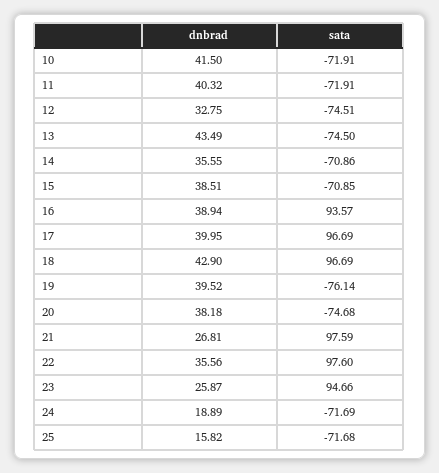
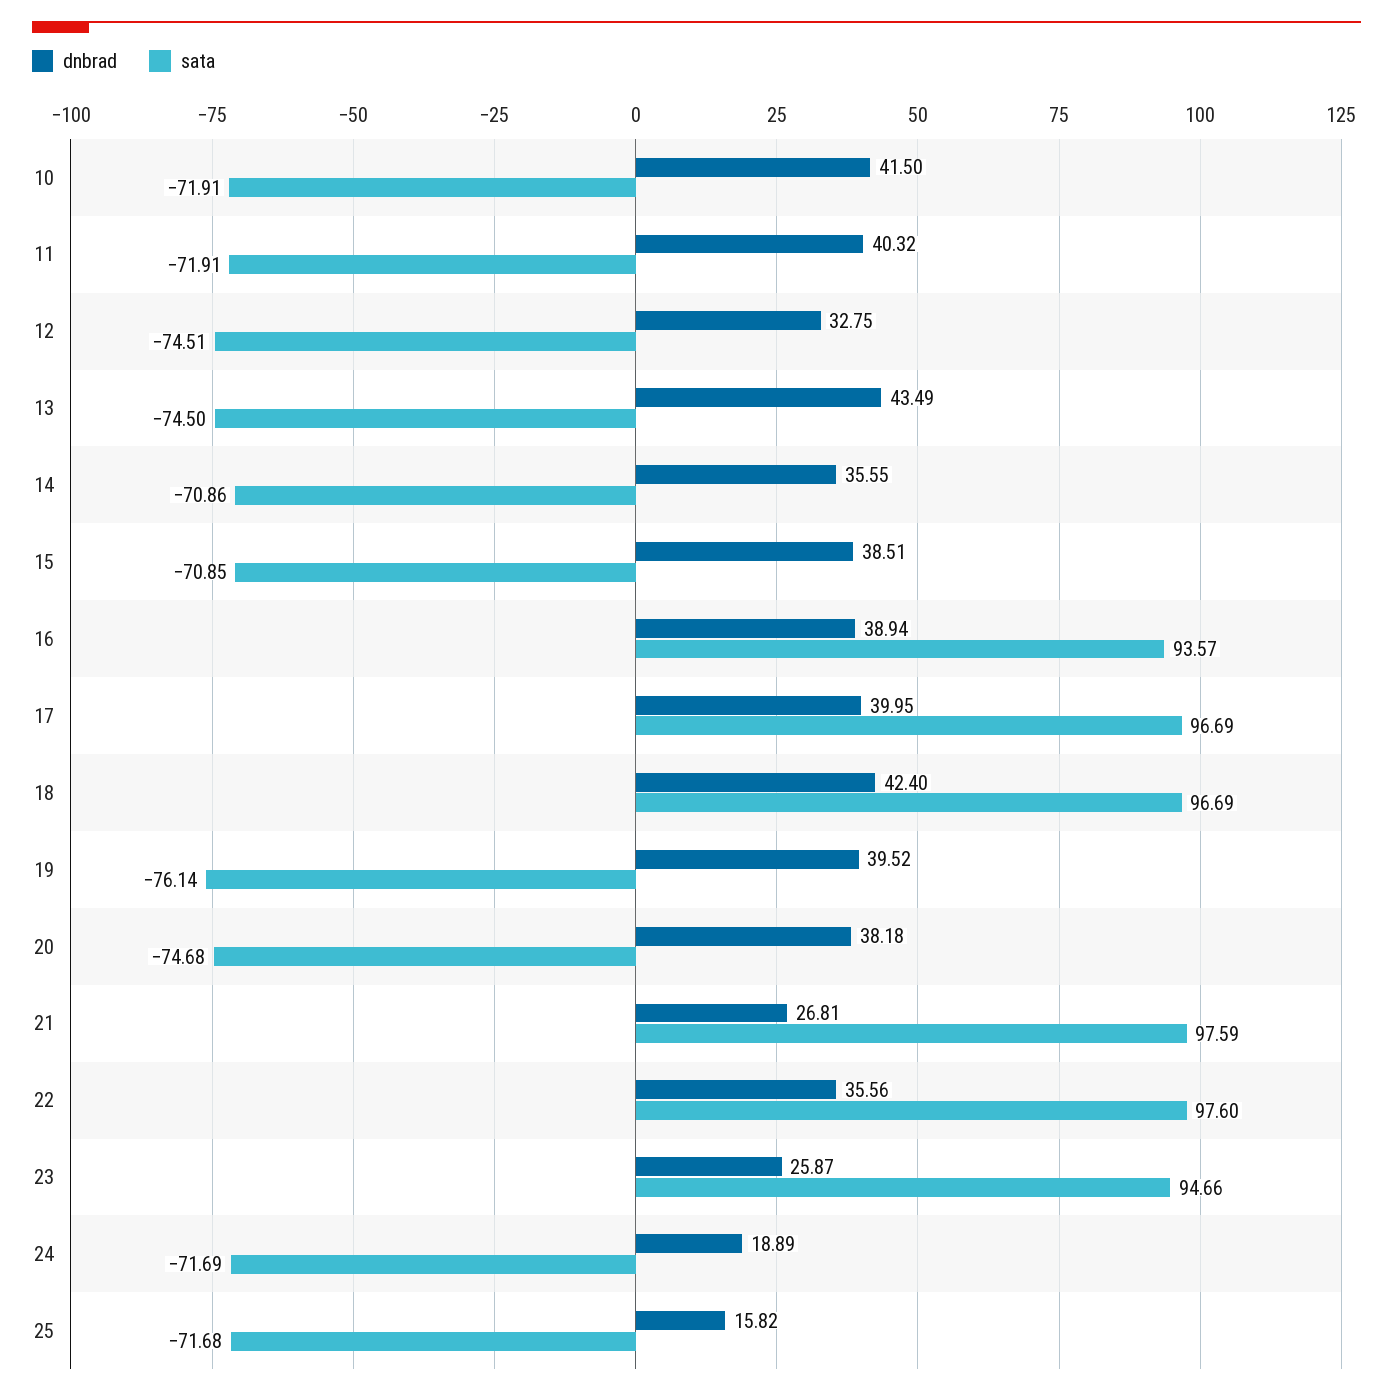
dnbrad, 18: 42.9 -> 42.4

